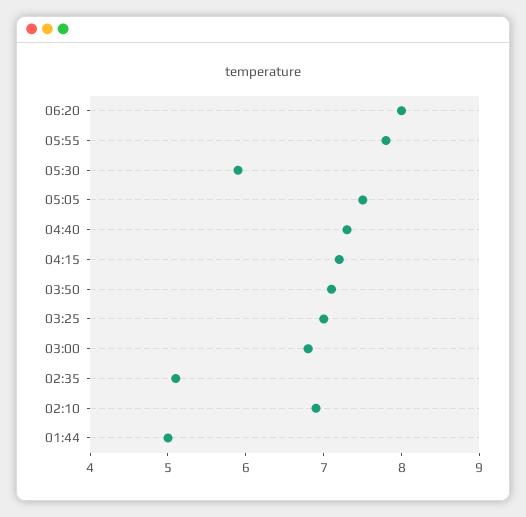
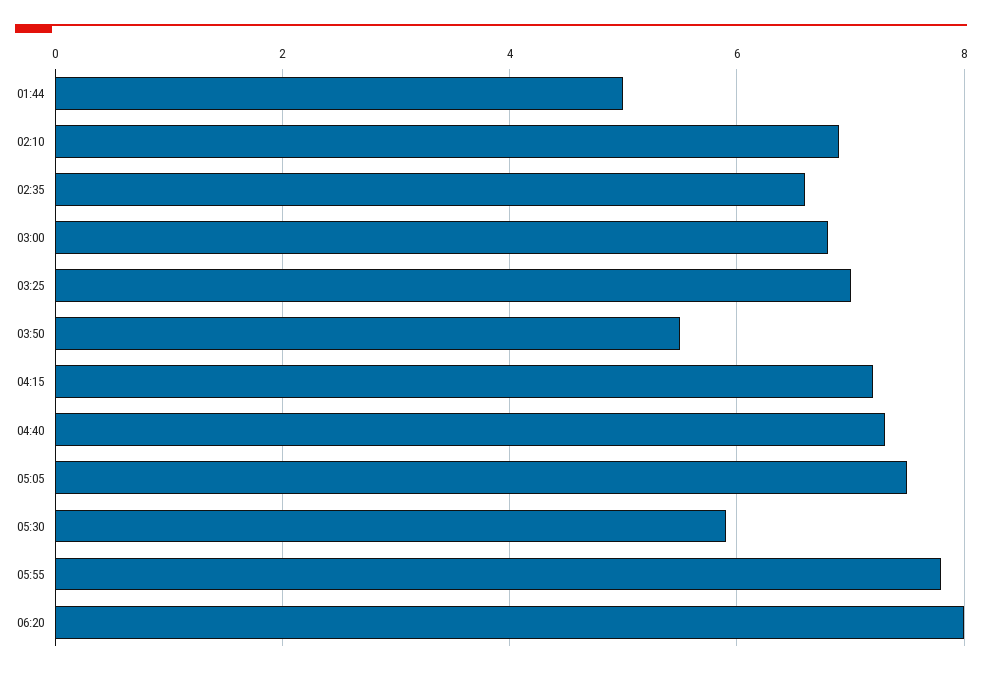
03:50: 7 -> 5.5
02:35: 5 -> 6.5

